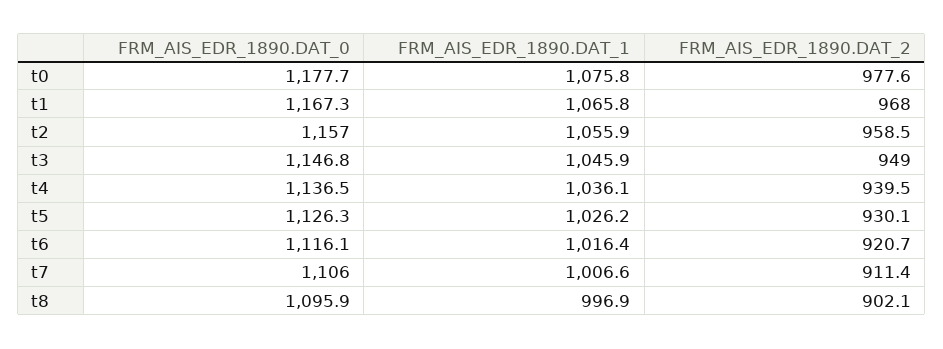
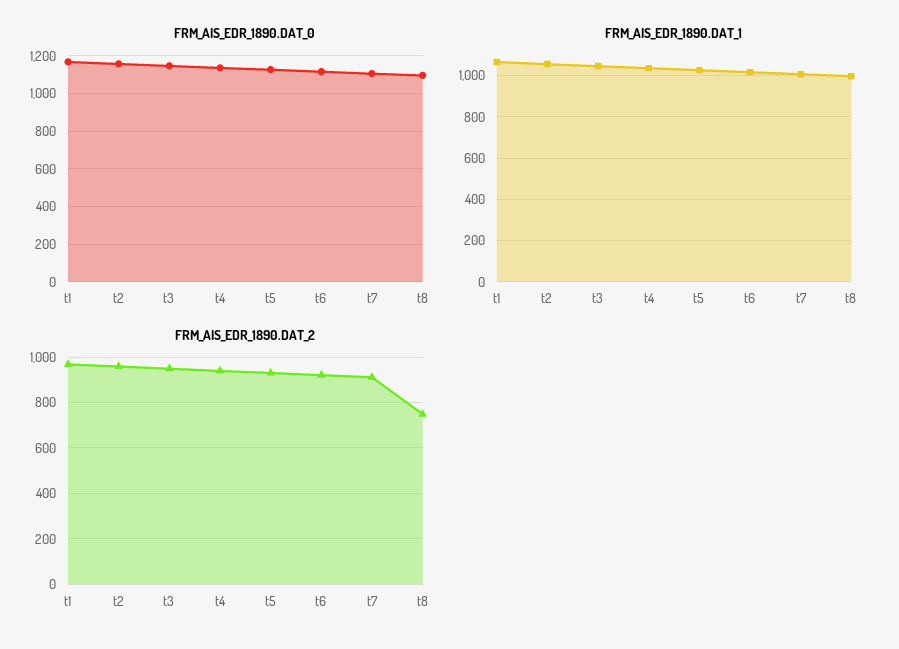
FRM_AIS_EDR_1890.DAT_0, t0: 1177.7 -> none
FRM_AIS_EDR_1890.DAT_1, t0: 1075.8 -> none
FRM_AIS_EDR_1890.DAT_2, t0: 977.6 -> none
FRM_AIS_EDR_1890.DAT_2, t8: 902.1 -> 750

